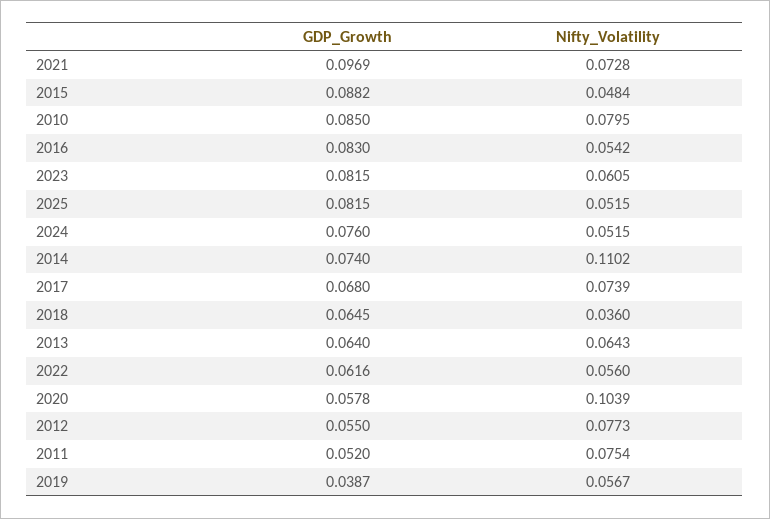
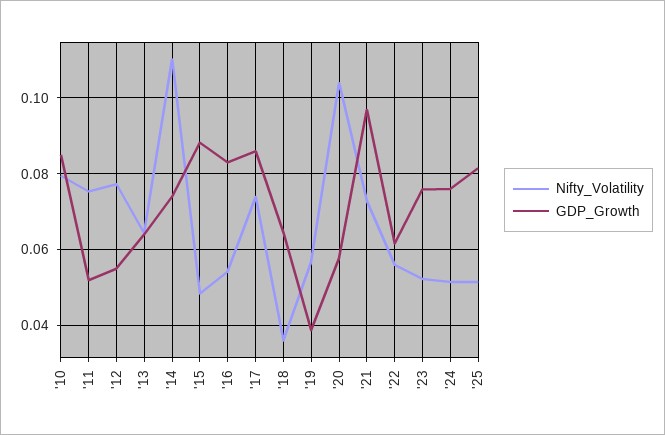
GDP_Growth, 2023: 0.0815 -> 0.076
Nifty_Volatility, 2023: 0.0605 -> 0.052
GDP_Growth, 2017: 0.068 -> 0.086

